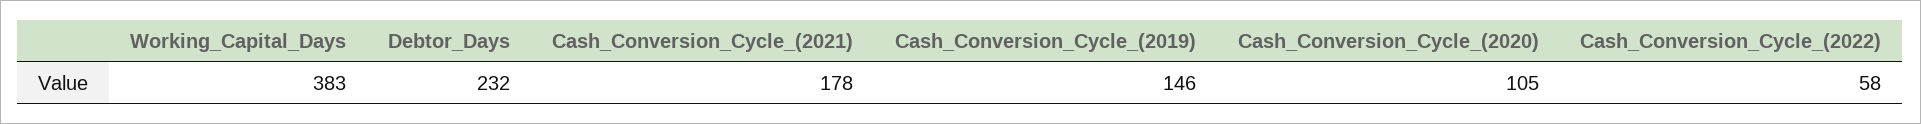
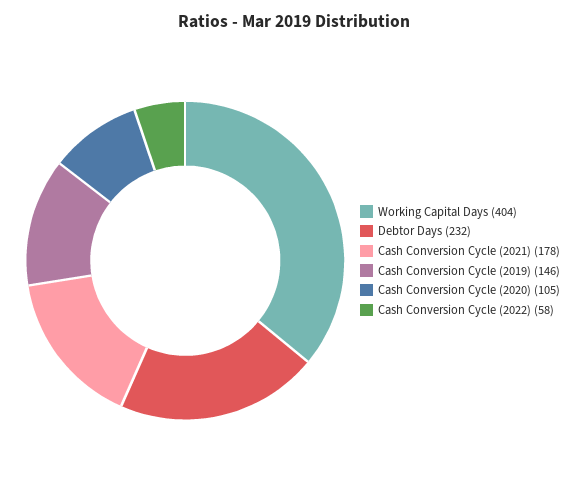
Working_Capital_Days: 383 -> 404

